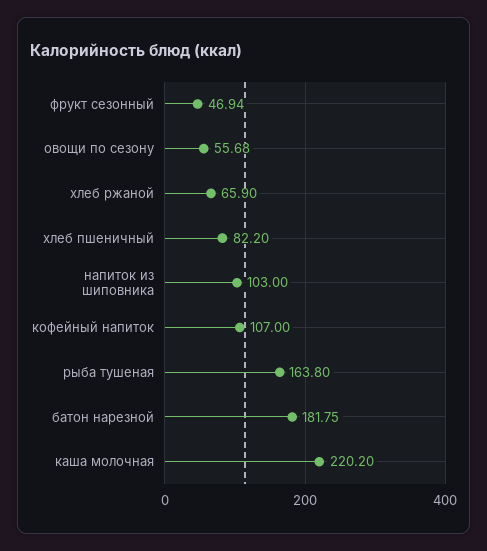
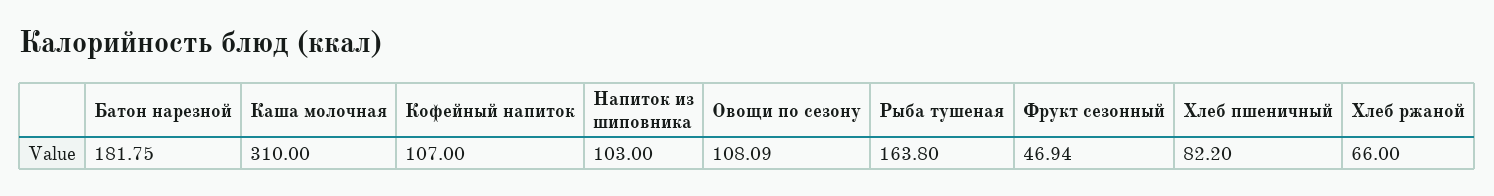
овощи по сезону: 55.68 -> 108.09
хлеб ржаной: 65.9 -> 66
каша молочная: 220.2 -> 310

